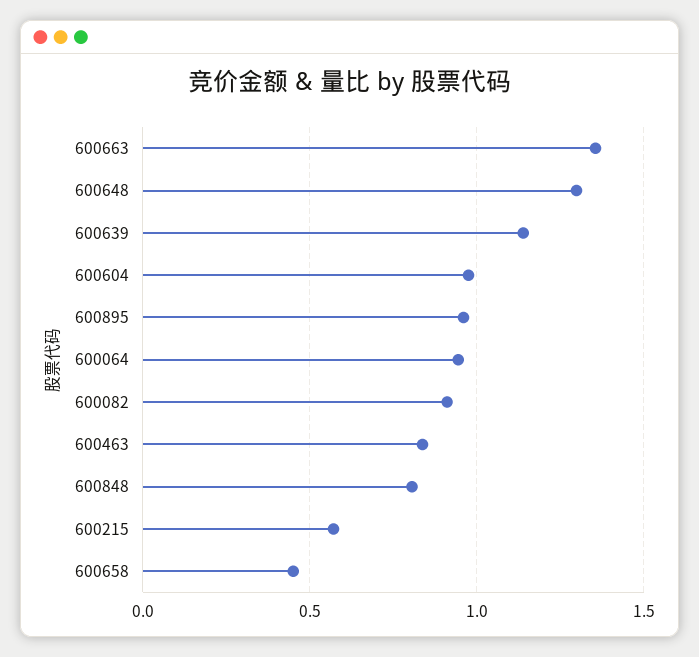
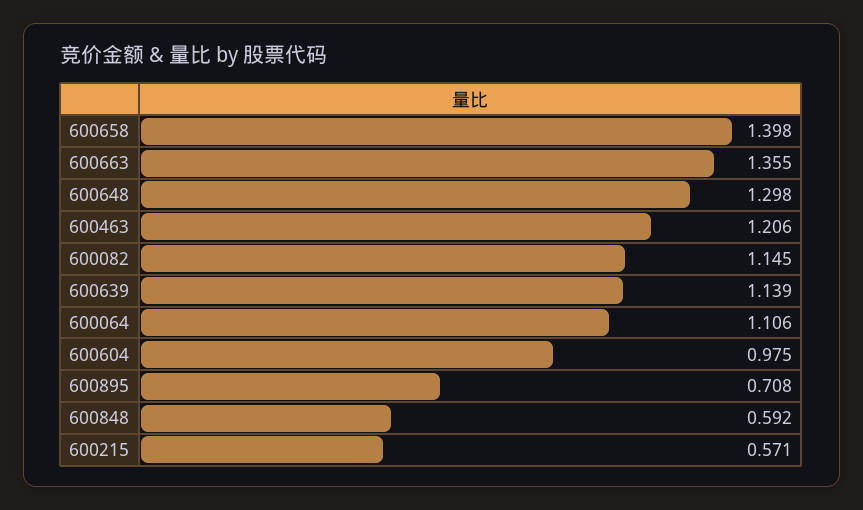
600895: 0.95 -> 0.708
600064: 0.95 -> 1.106
600082: 0.9 -> 1.145
600463: 0.85 -> 1.206
600848: 0.8 -> 0.592
600658: 0.45 -> 1.398

